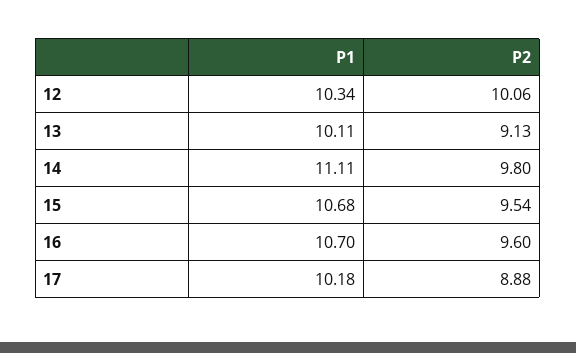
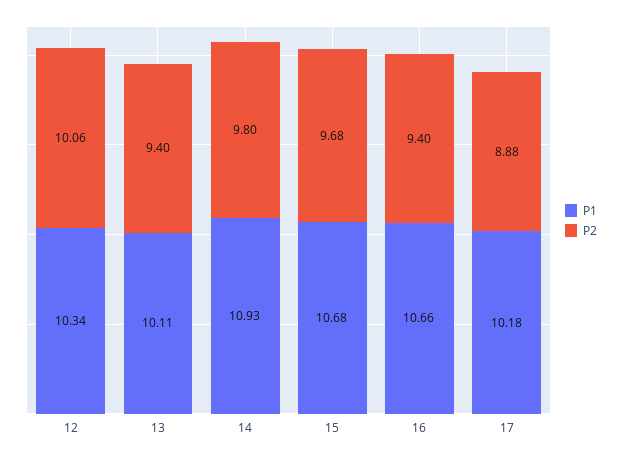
P2, 13: 9.13 -> 9.4
P1, 14: 11.11 -> 10.93
P2, 15: 9.54 -> 9.68
P1, 16: 10.7 -> 10.66
P2, 16: 9.6 -> 9.4

